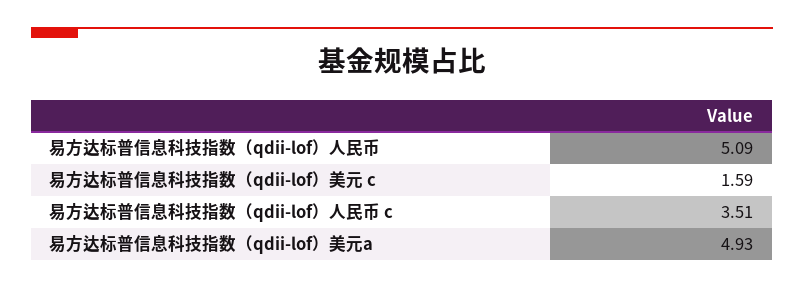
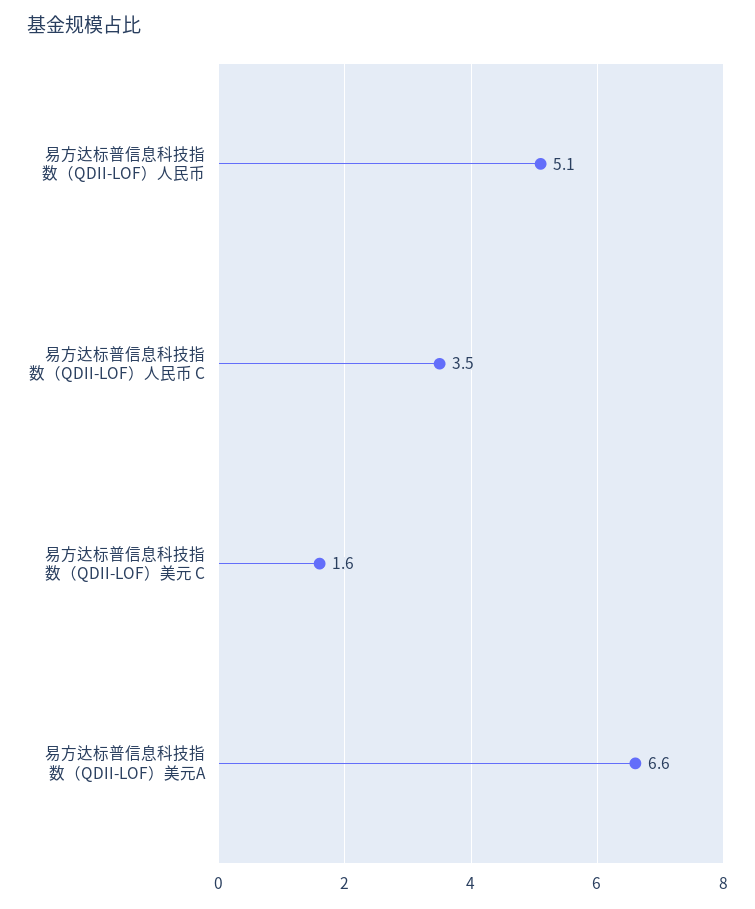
易方达标普信息科技指数（qdii-lof）美元a: 4.93 -> 6.6

